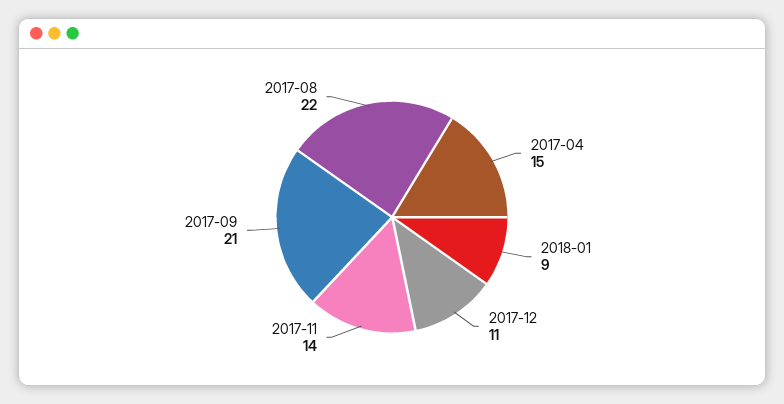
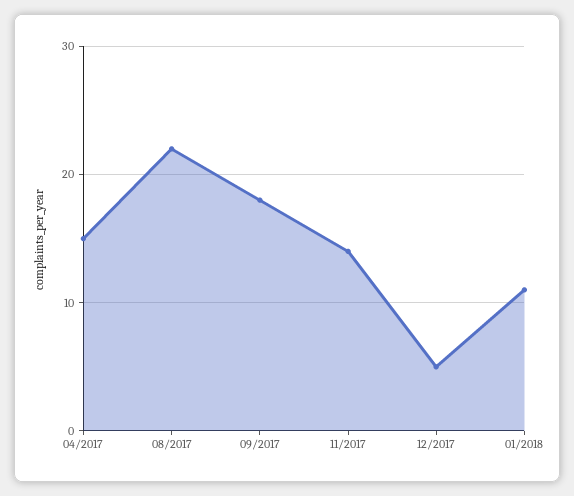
2018-01: 9 -> 11
2017-12: 11 -> 5
2017-09: 21 -> 18

